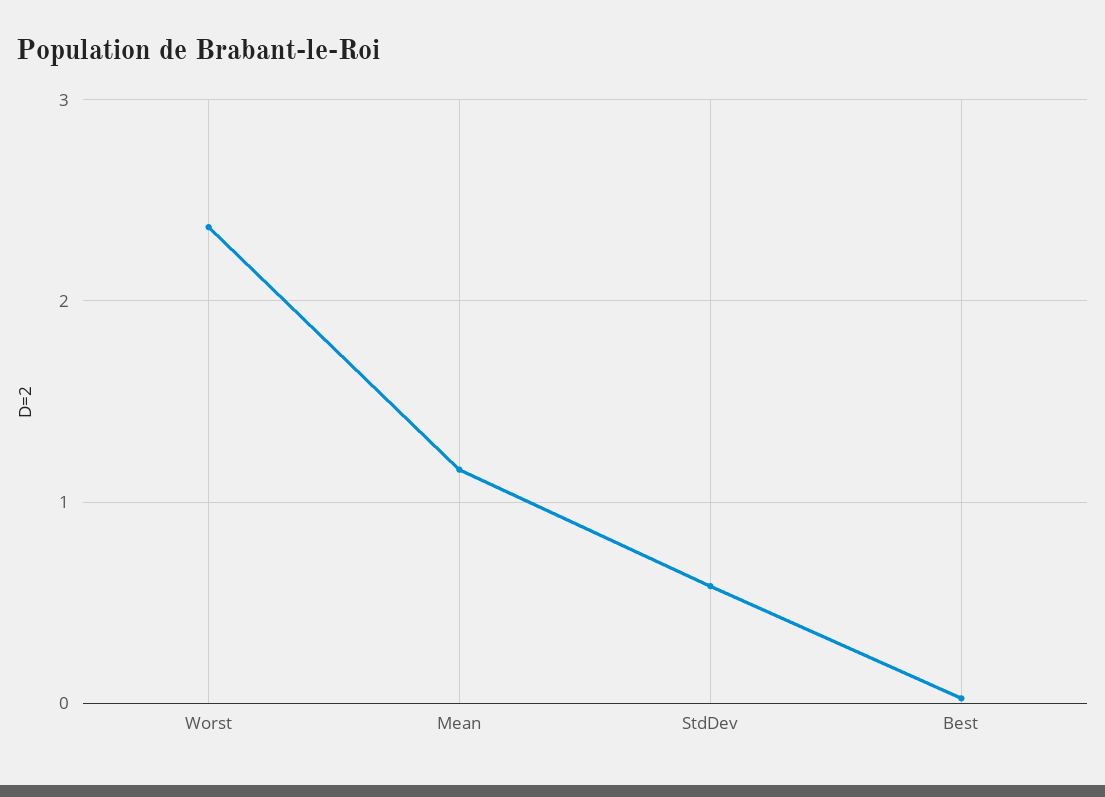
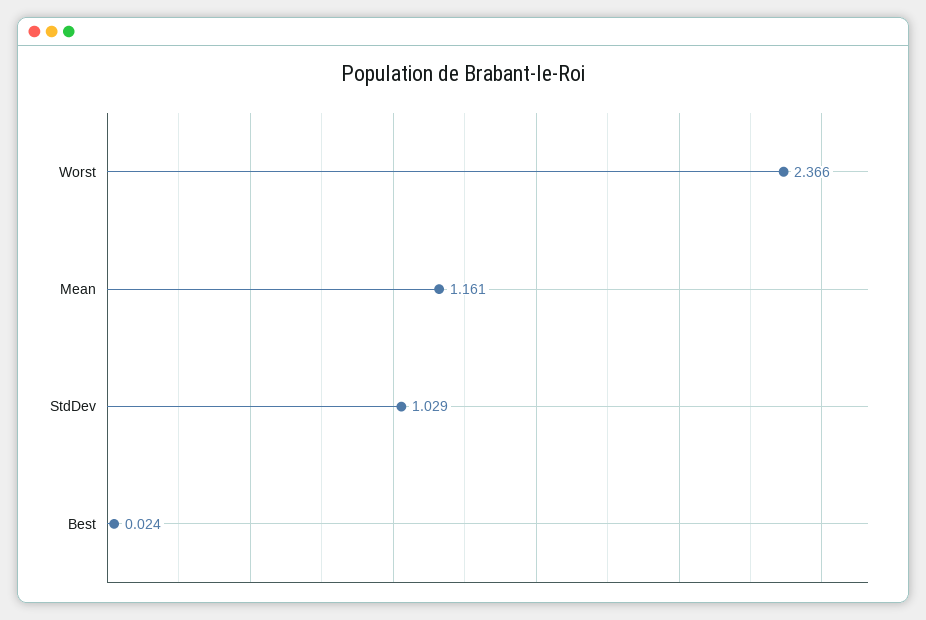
StdDev: 0.6 -> 1.029

